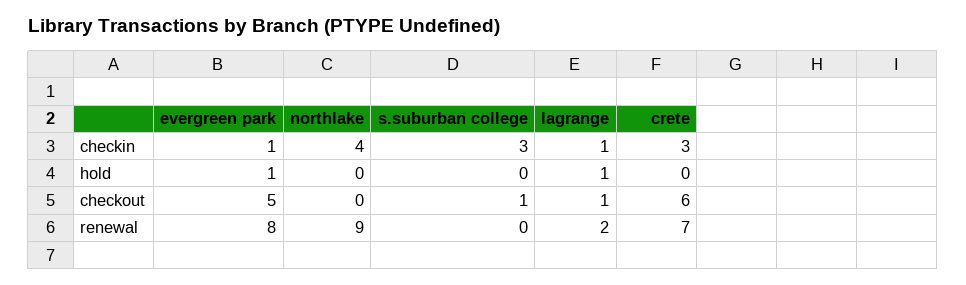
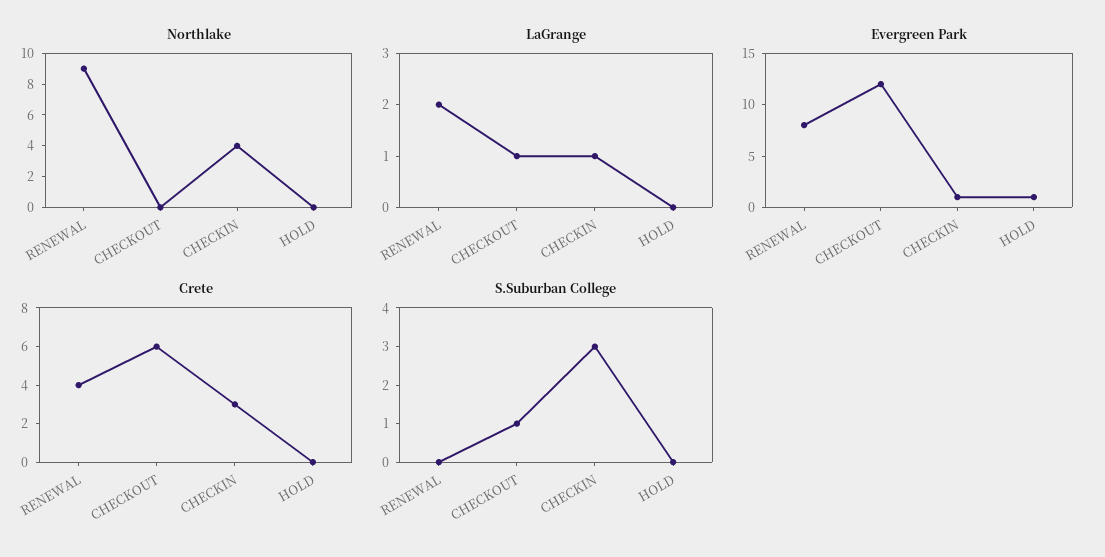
lagrange, hold: 1 -> 0
evergreen park, checkout: 5 -> 12
crete, renewal: 7 -> 4

